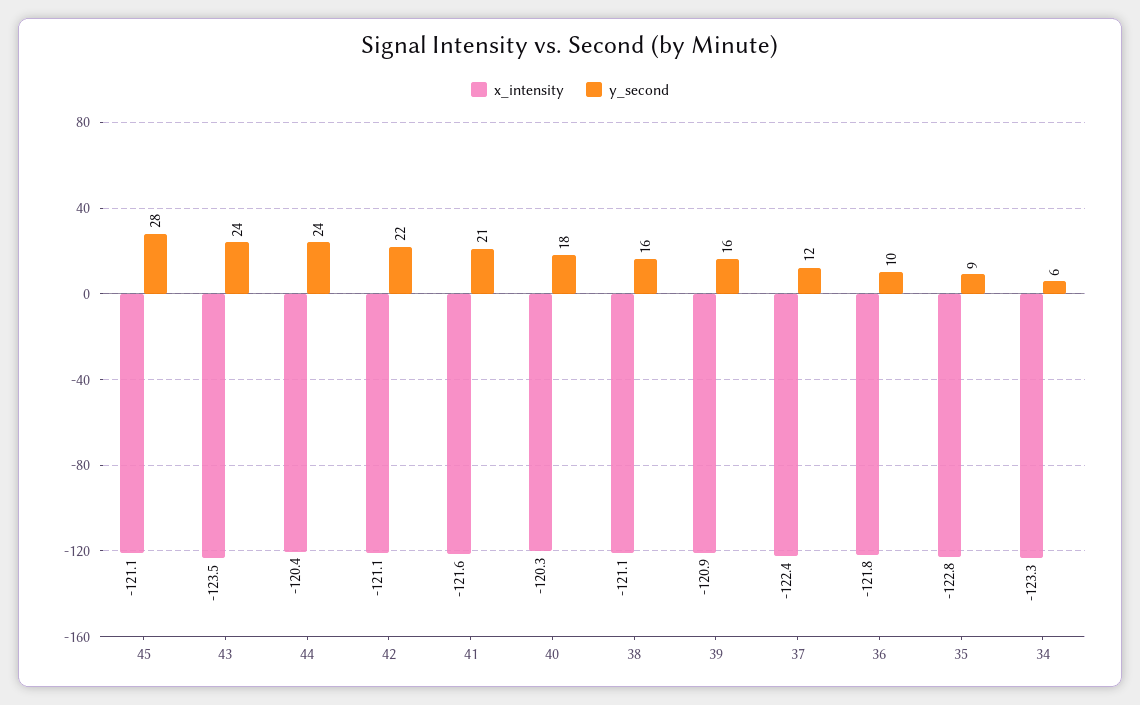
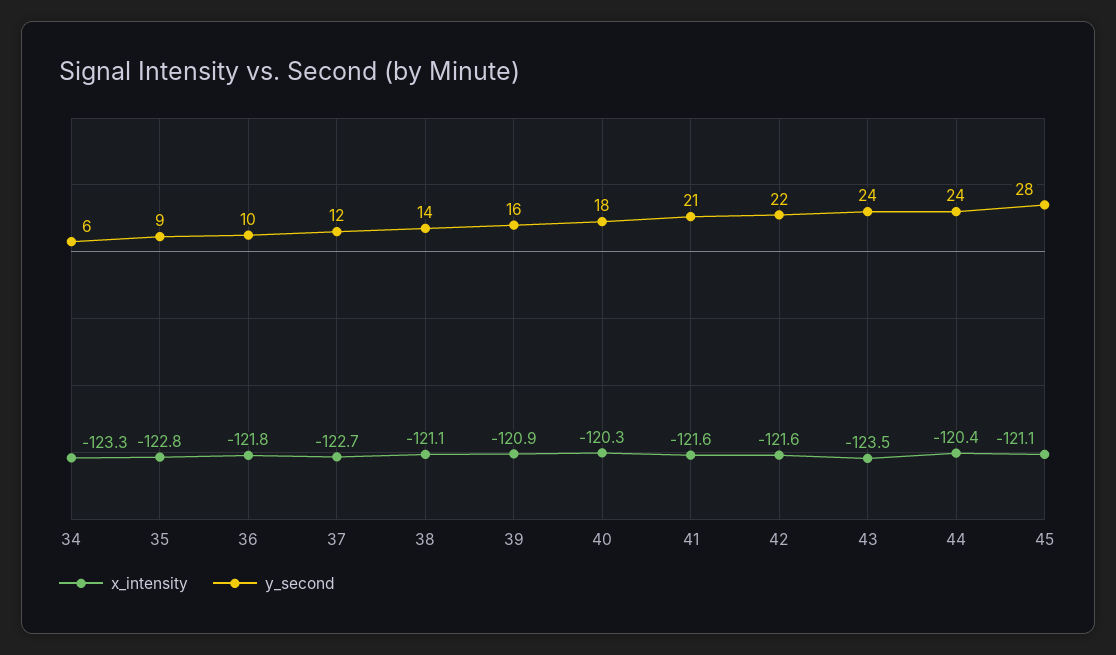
x_intensity, 42: -121.1 -> -121.6
y_second, 38: 16 -> 14
x_intensity, 37: -122.4 -> -122.7

